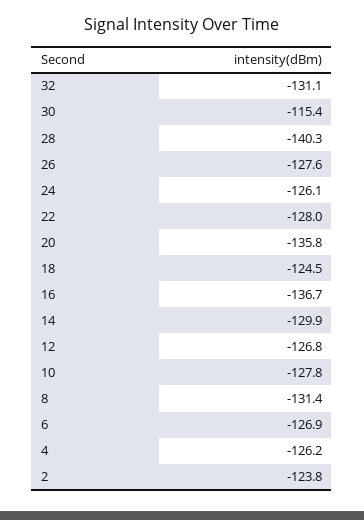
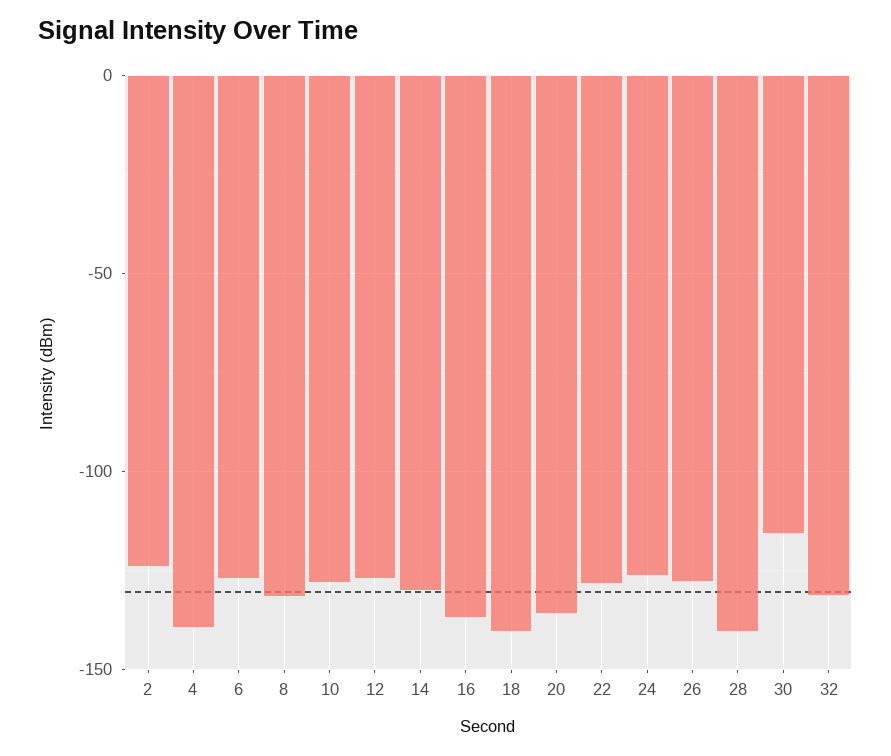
18: -124.5 -> -140
4: -126.2 -> -140

